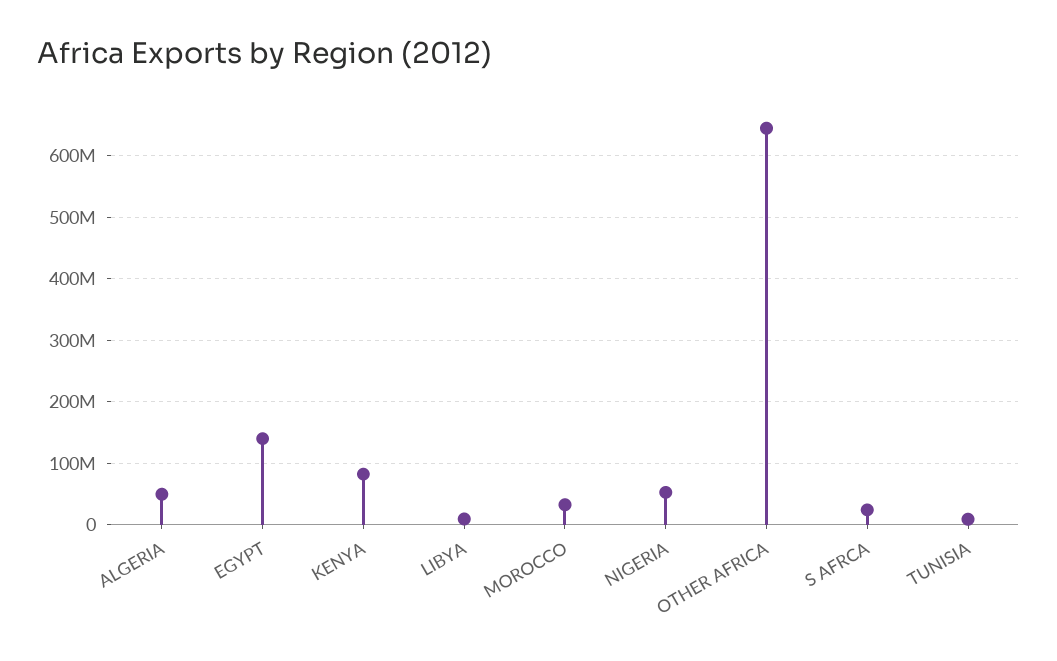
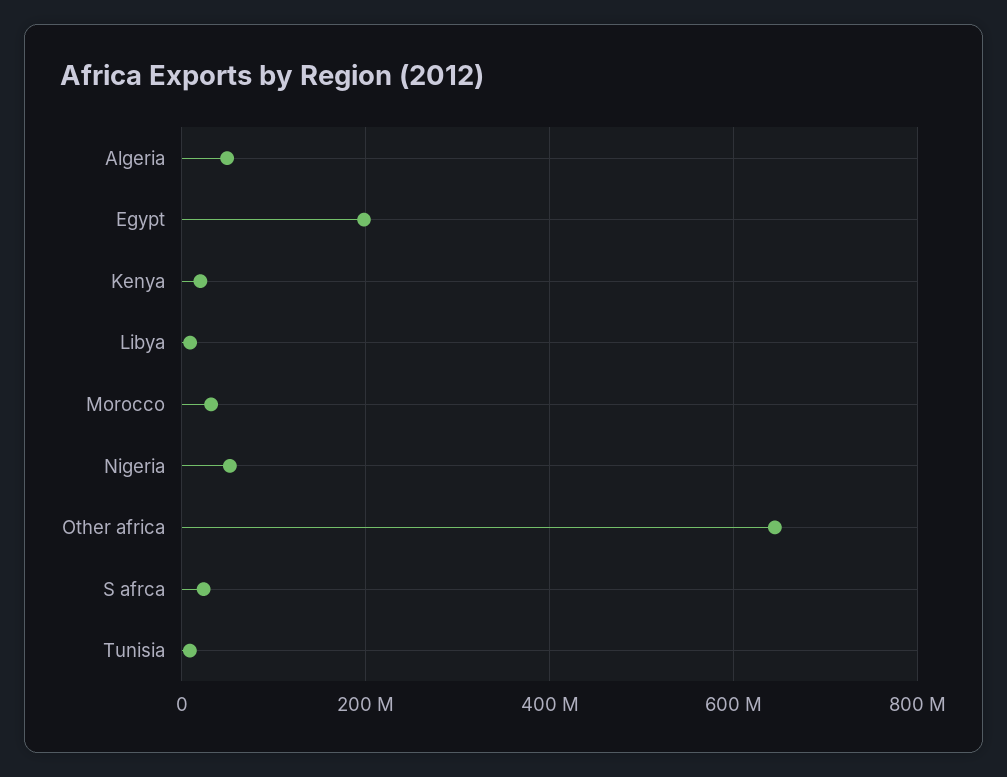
EGYPT: 140000000 -> 200000000
KENYA: 80000000 -> 20000000

